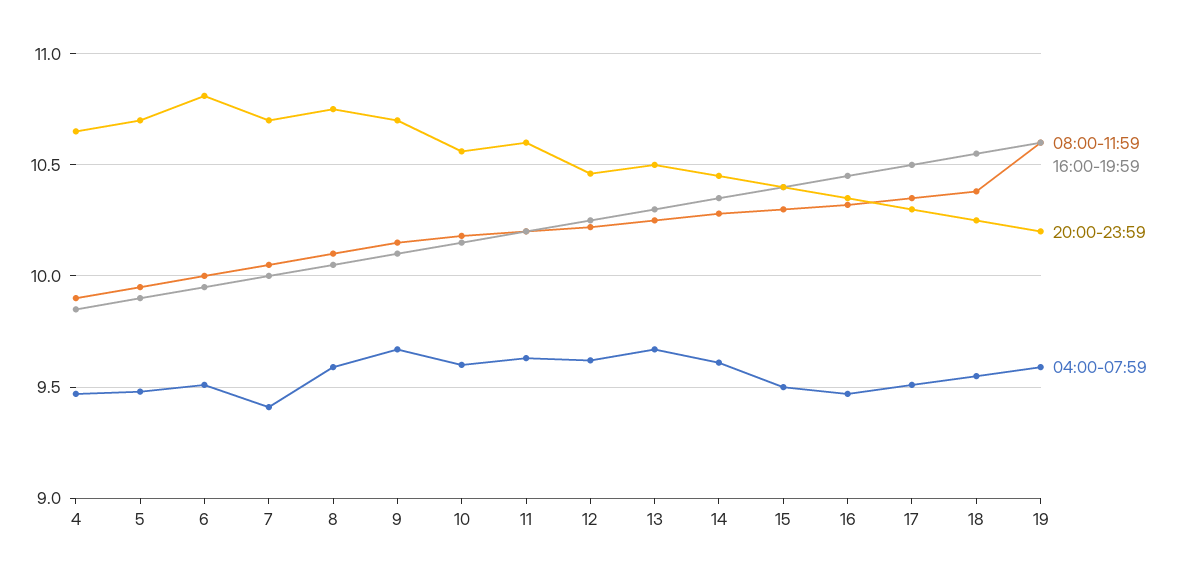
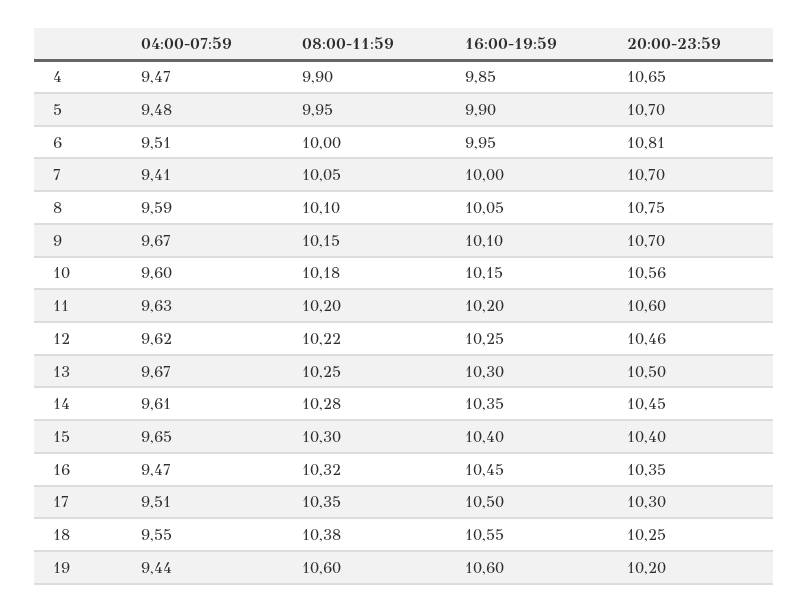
04:00-07:59, 15: 9.5 -> 9.65
04:00-07:59, 19: 9.6 -> 9.44

